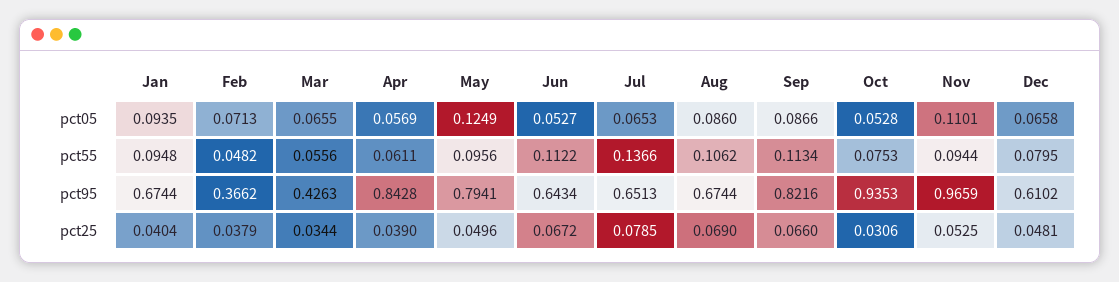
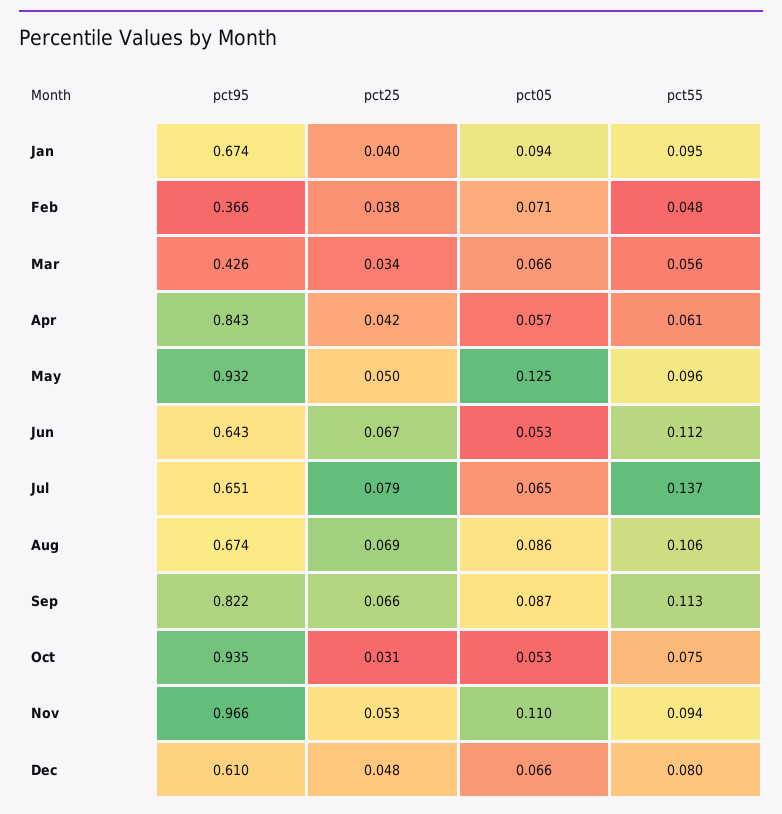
May, pct95: 0.7941 -> 0.932
Apr, pct25: 0.039 -> 0.042

